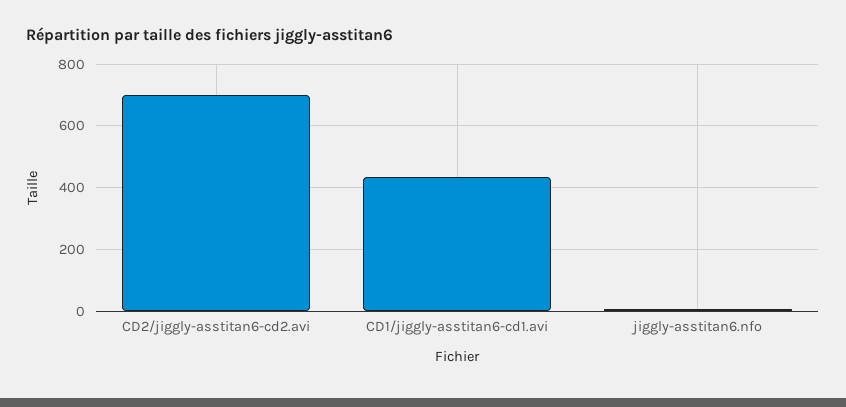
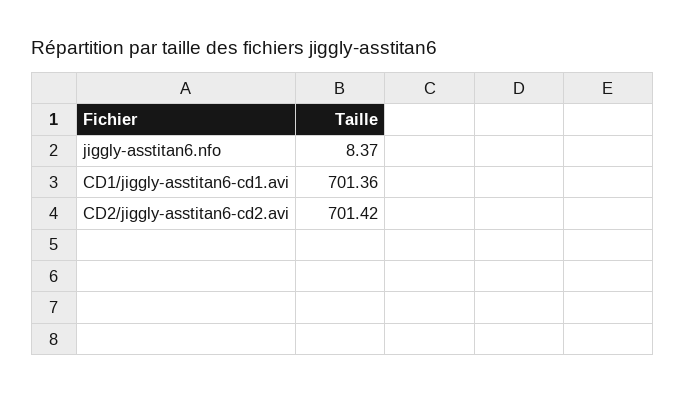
CD1/jiggly-asstitan6-cd1.avi: 440 -> 701.36

